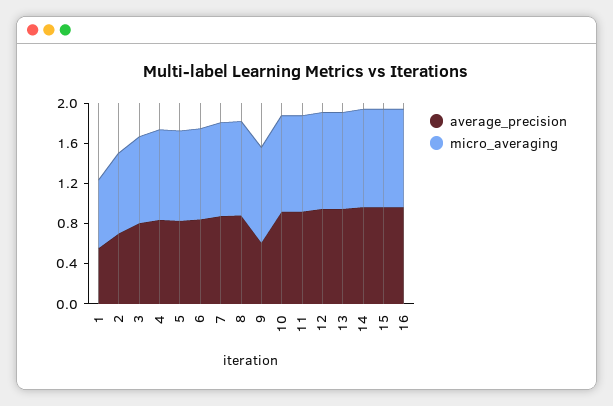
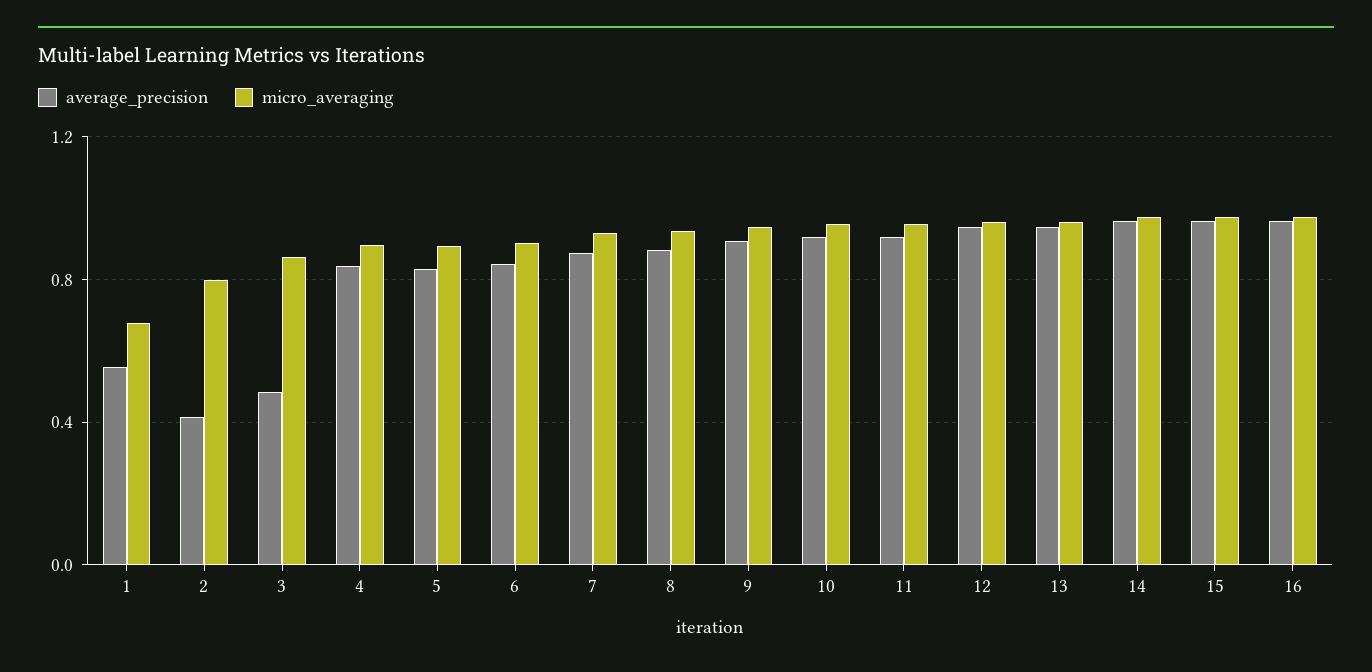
average_precision, 2: 0.7 -> 0.4
average_precision, 3: 0.8 -> 0.5
average_precision, 9: 0.6 -> 0.9

